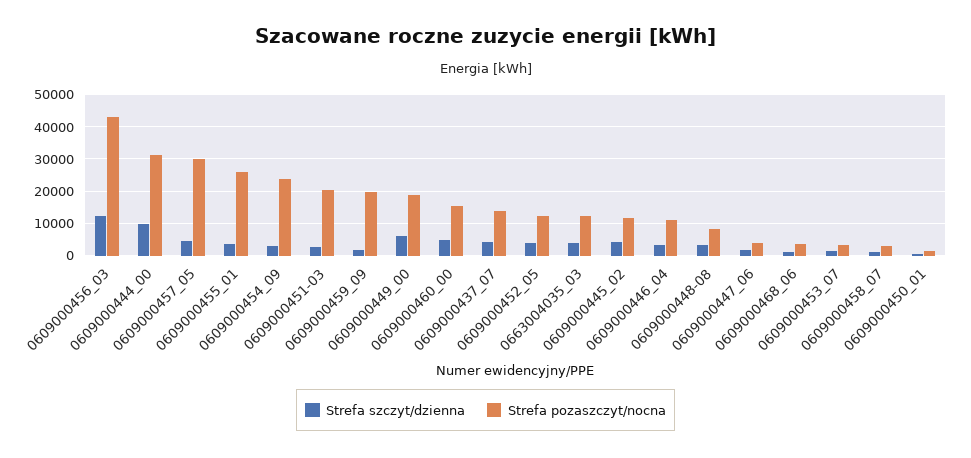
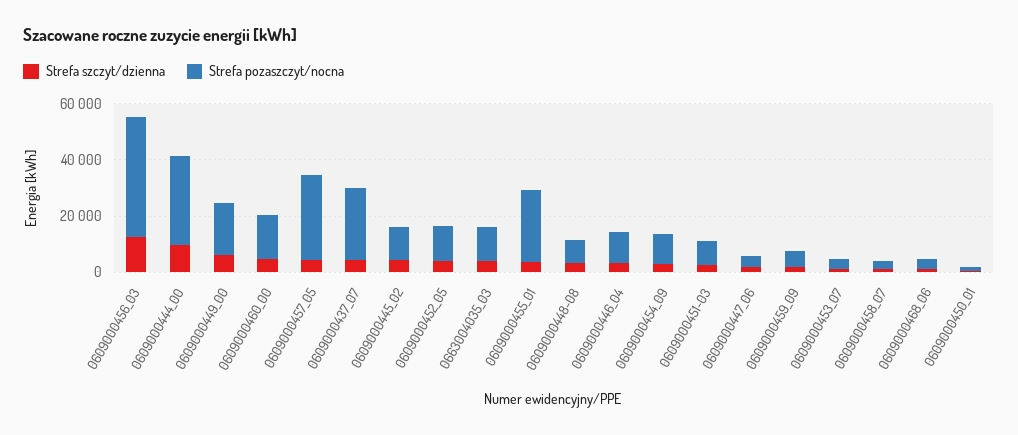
Strefa pozaszczyt/nocna, 0609000454_09: 24000 -> 10000
Strefa pozaszczyt/nocna, 0609000451-03: 20000 -> 10000
Strefa pozaszczyt/nocna, 0609000459_09: 20000 -> 5000
Strefa pozaszczyt/nocna, 0609000437_07: 14000 -> 25000

